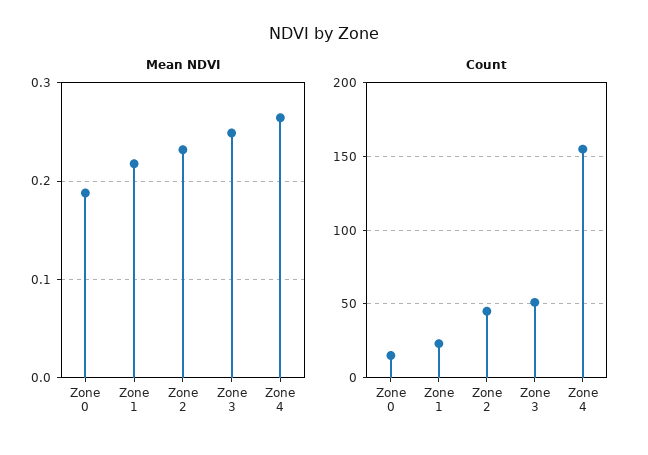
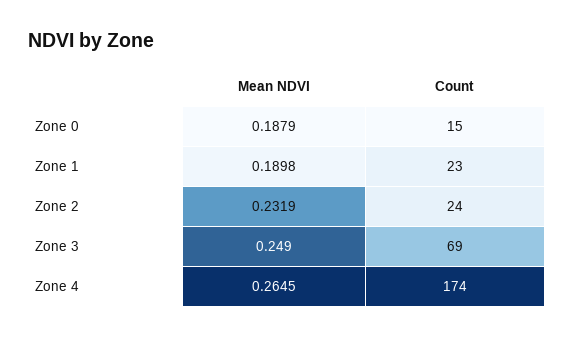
Mean NDVI, Zone 1: 0.22 -> 0.1898
Count, Zone 2: 45 -> 24
Count, Zone 3: 50 -> 69
Count, Zone 4: 155 -> 174

